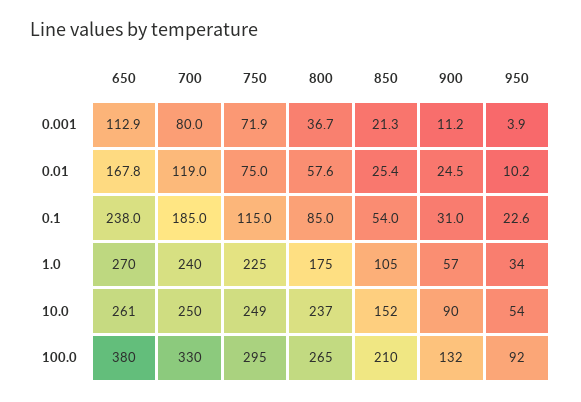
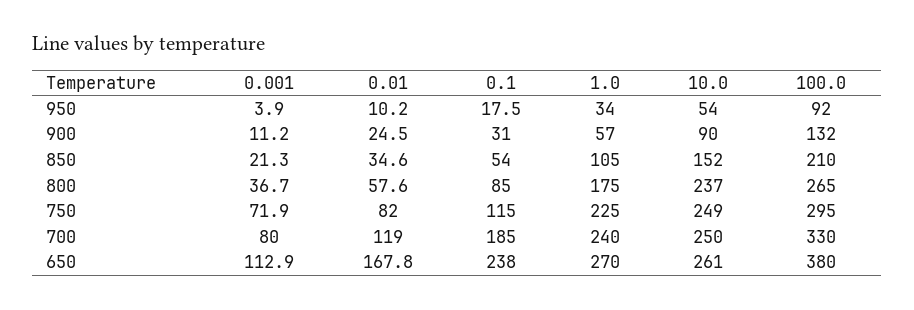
750, 0.01: 75 -> 82
850, 0.01: 25.4 -> 34.6
950, 0.1: 22.6 -> 17.5

